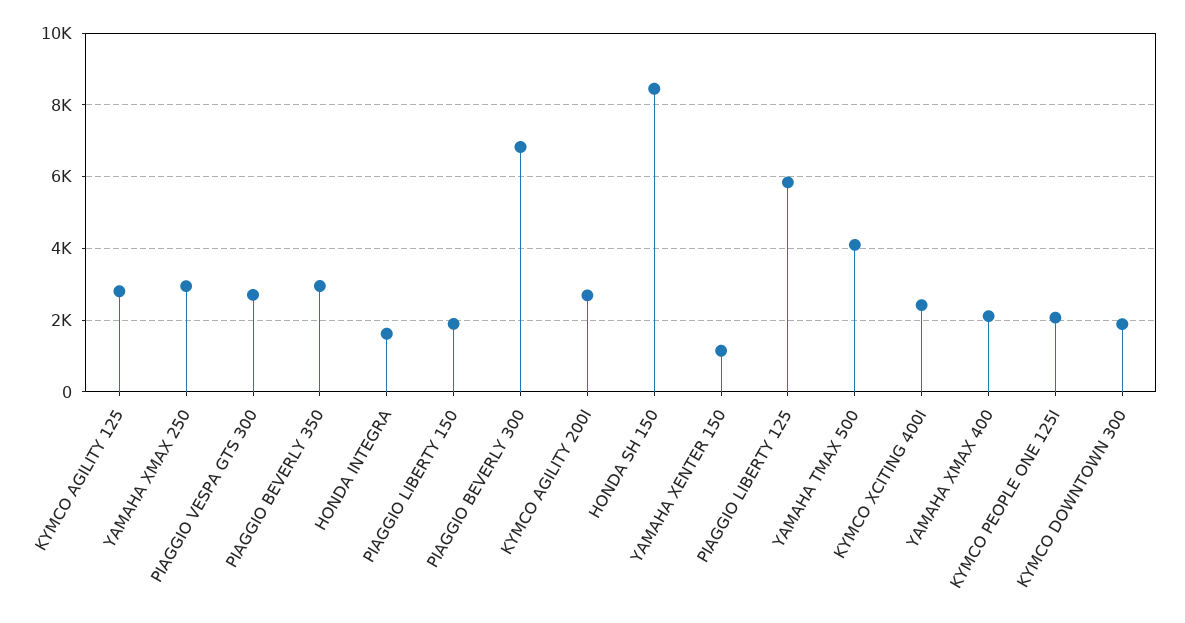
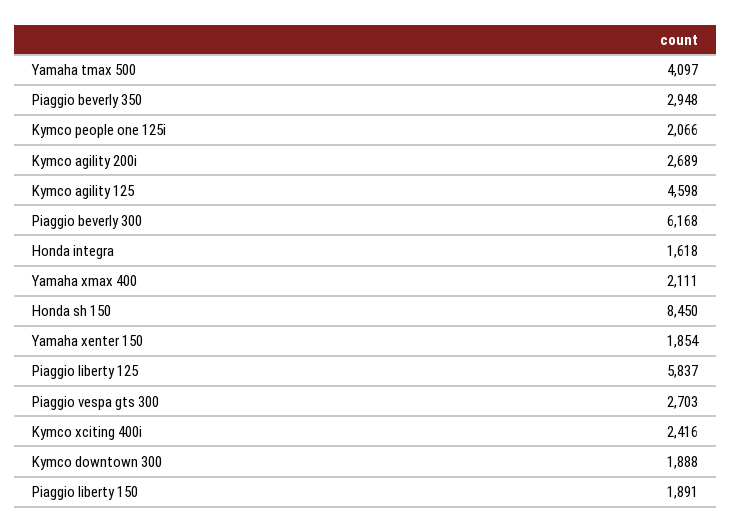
KYMCO AGILITY 125: 2800 -> 4598
YAMAHA XMAX 250: 3000 -> none
PIAGGIO BEVERLY 300: 6800 -> 6168
YAMAHA XENTER 150: 1200 -> 1854

